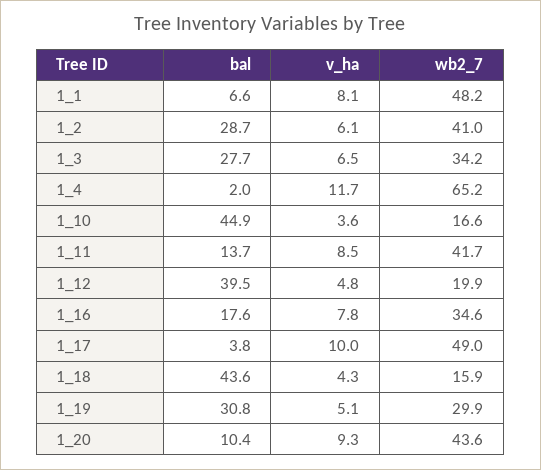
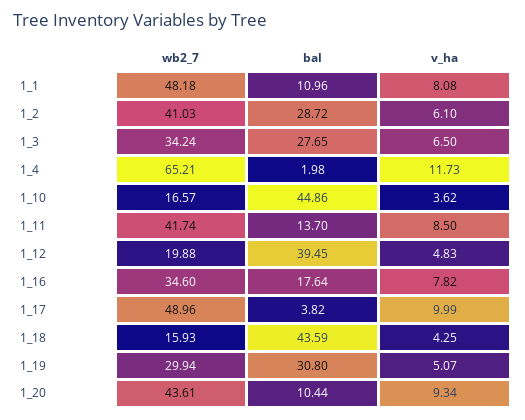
bal, 1_1: 6.6 -> 10.96

